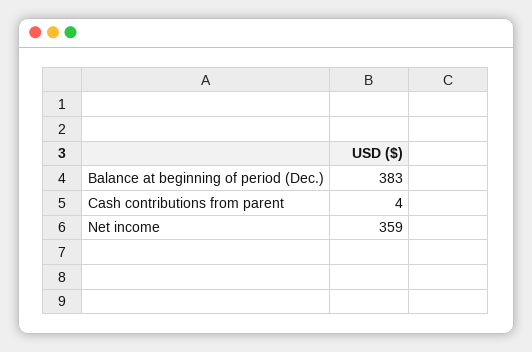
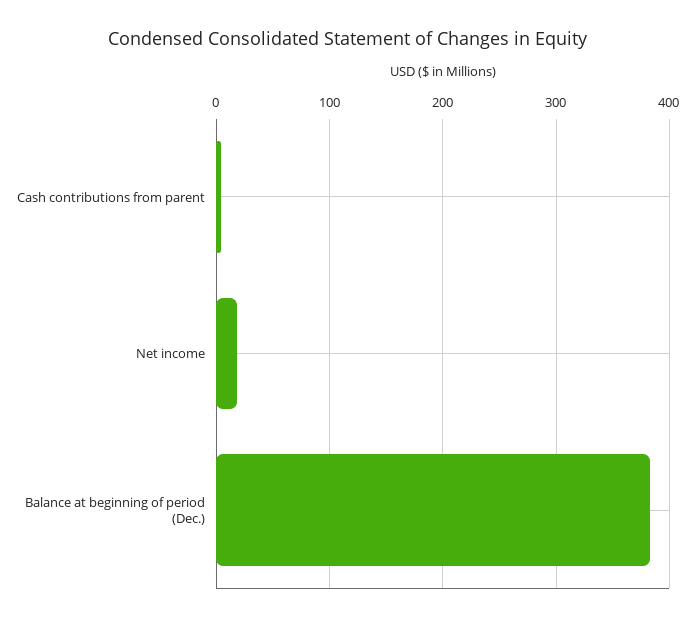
Net income: 359 -> 20

